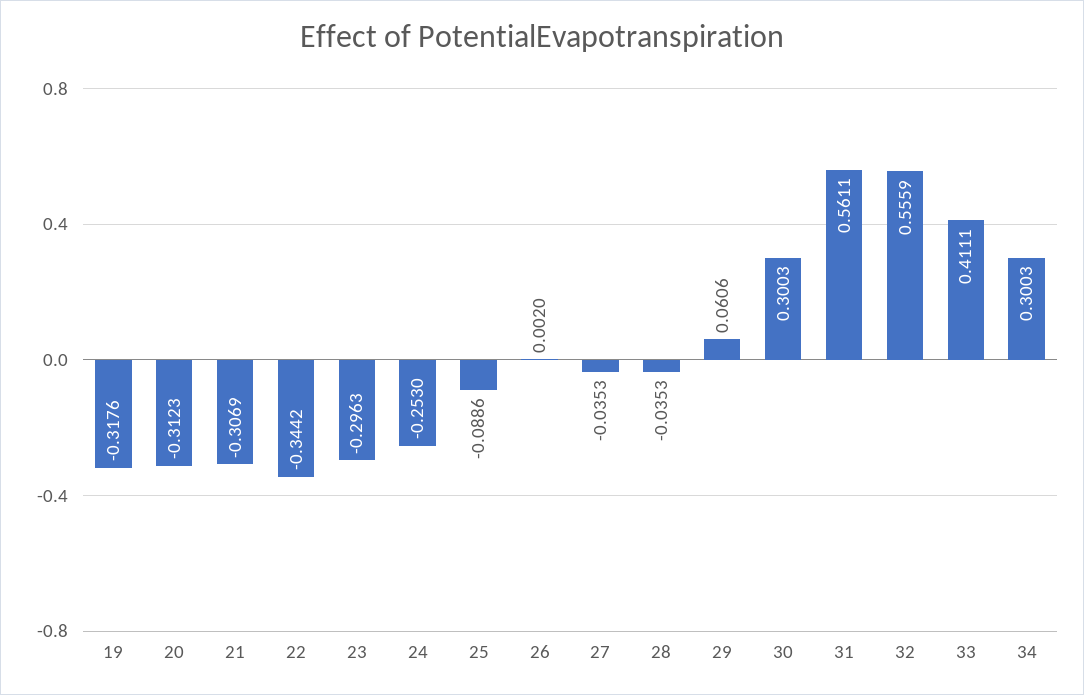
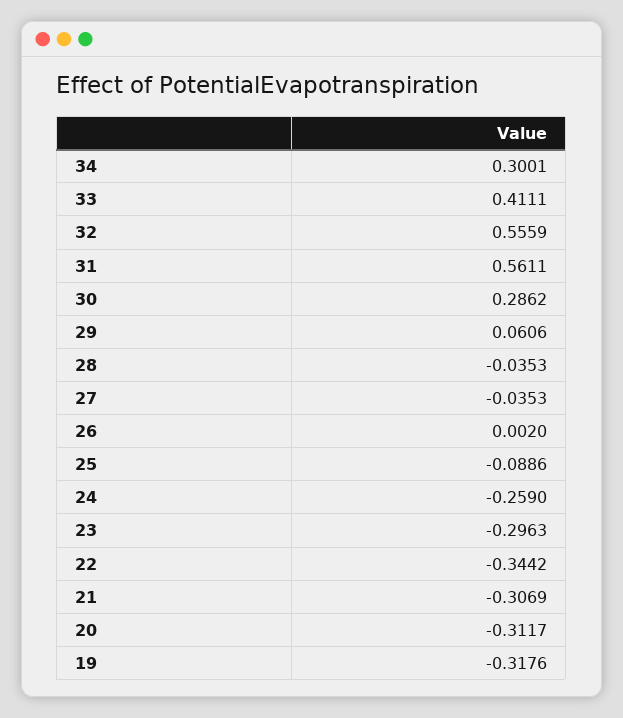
20: -0.3123 -> -0.3117
24: -0.253 -> -0.259
30: 0.3003 -> 0.2862
34: 0.3003 -> 0.3001

